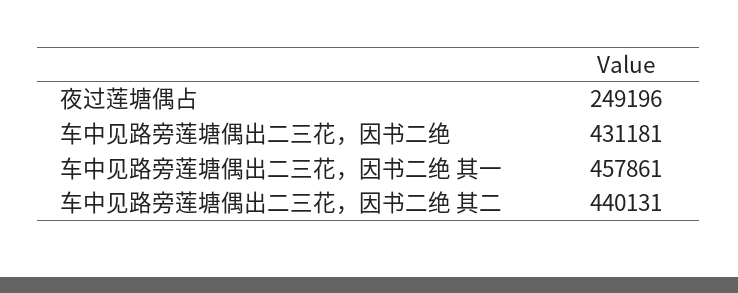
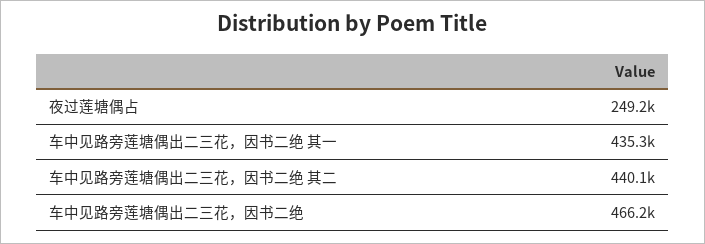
车中见路旁莲塘偶出二三花，因书二绝: 431181 -> 466200
车中见路旁莲塘偶出二三花，因书二绝 其一: 457861 -> 435300

